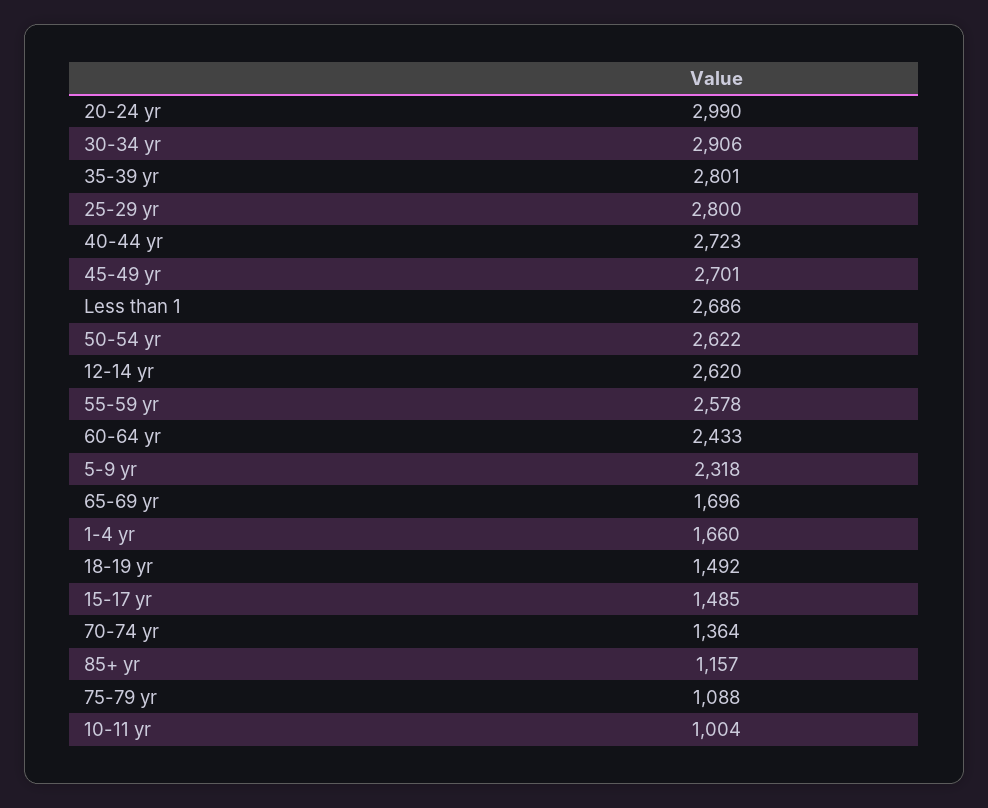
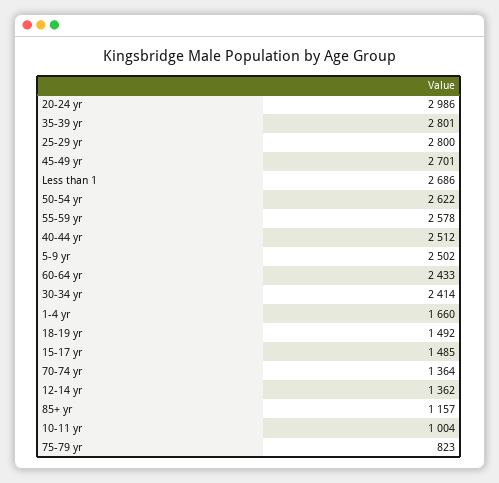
20-24 yr: 2990 -> 2986
30-34 yr: 2906 -> 2414
40-44 yr: 2723 -> 2512
12-14 yr: 2620 -> 1362
5-9 yr: 2318 -> 2502
65-69 yr: 1696 -> none
75-79 yr: 1088 -> 823

